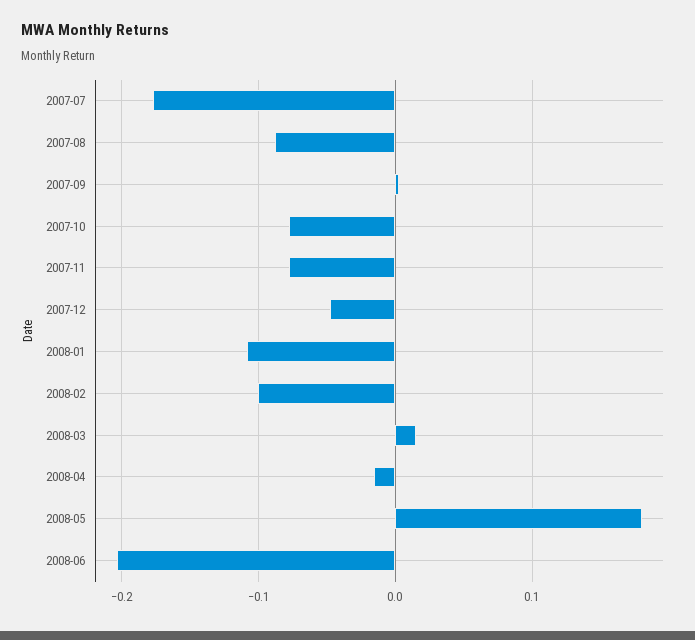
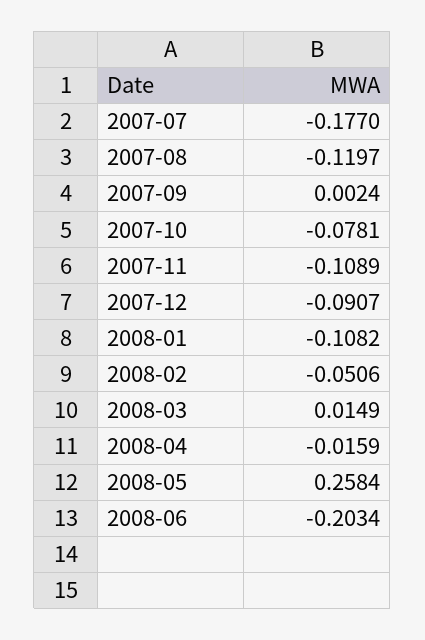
2007-08: -0.09 -> -0.1197
2007-11: -0.08 -> -0.1089
2007-12: -0.05 -> -0.0907
2008-02: -0.1 -> -0.0506
2008-05: 0.18 -> 0.2584

